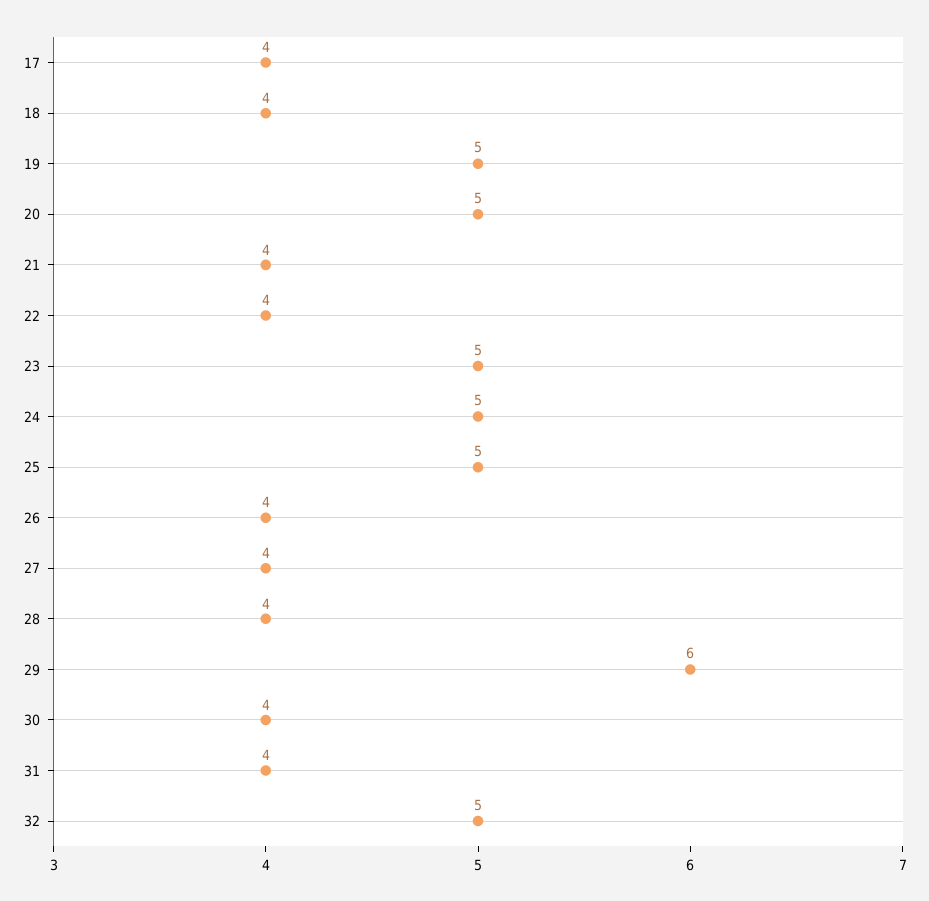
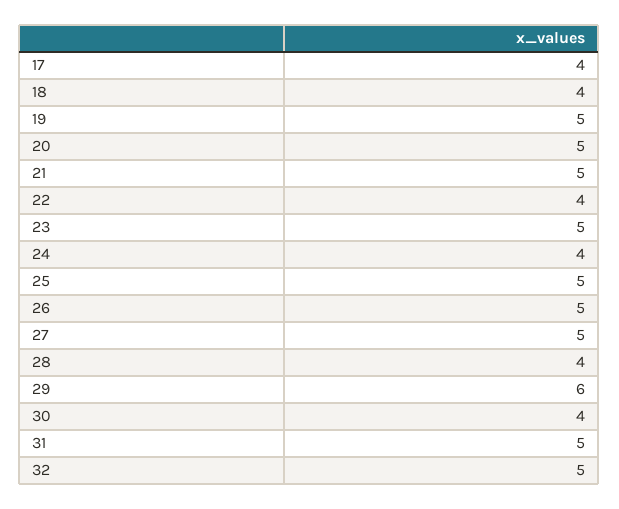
21: 4 -> 5
24: 5 -> 4
26: 4 -> 5
27: 4 -> 5
31: 4 -> 5

